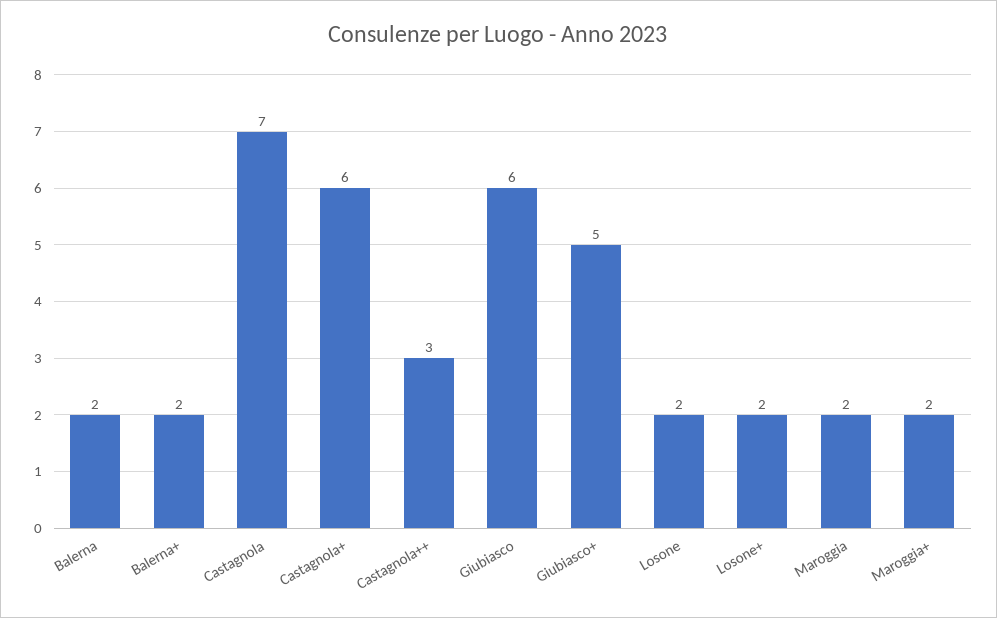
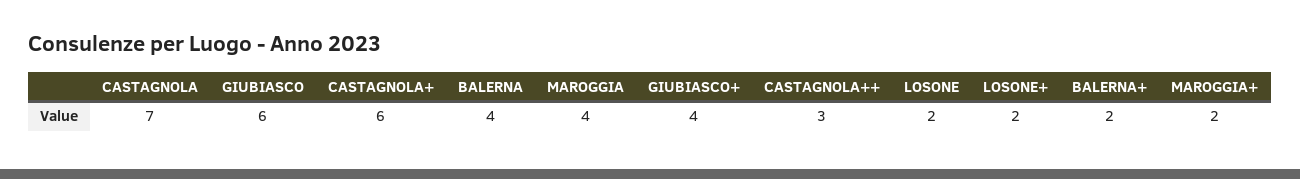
Balerna: 2 -> 4
Giubiasco+: 5 -> 4
Maroggia: 2 -> 4

